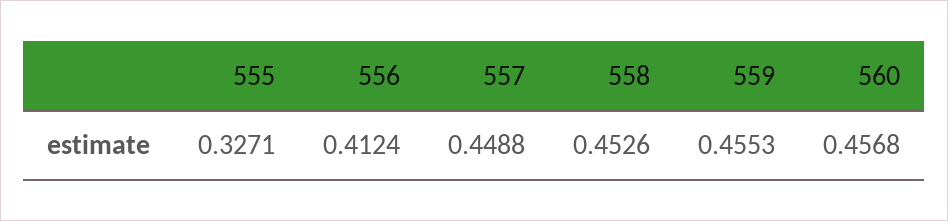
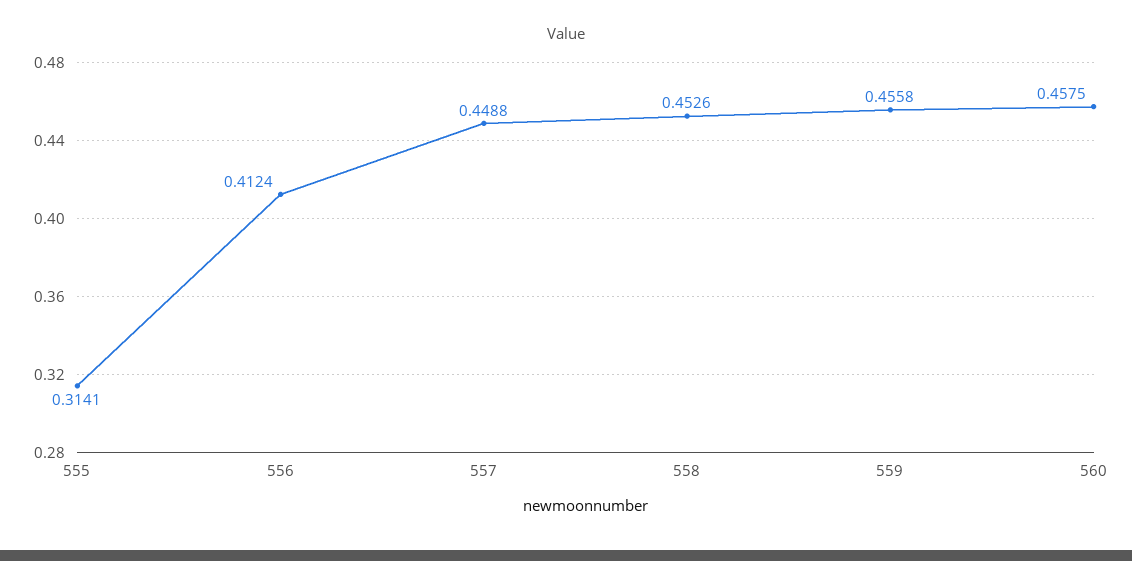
555: 0.3271 -> 0.3141
559: 0.4553 -> 0.4558
560: 0.4568 -> 0.4575

